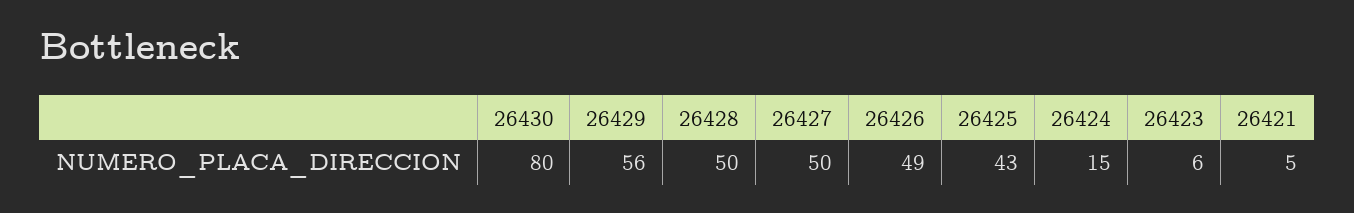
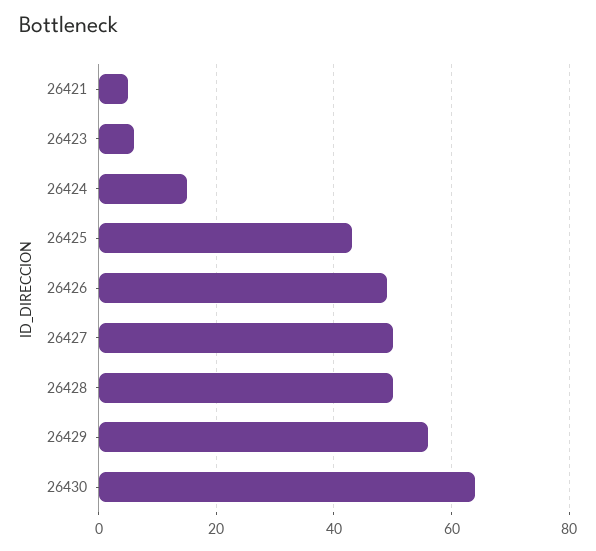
26430: 80 -> 65

